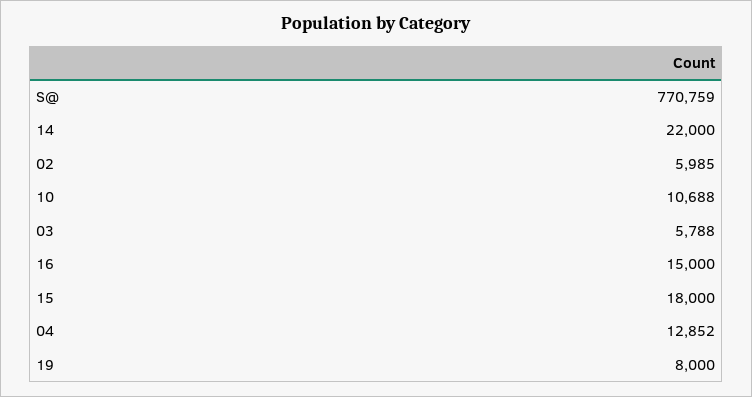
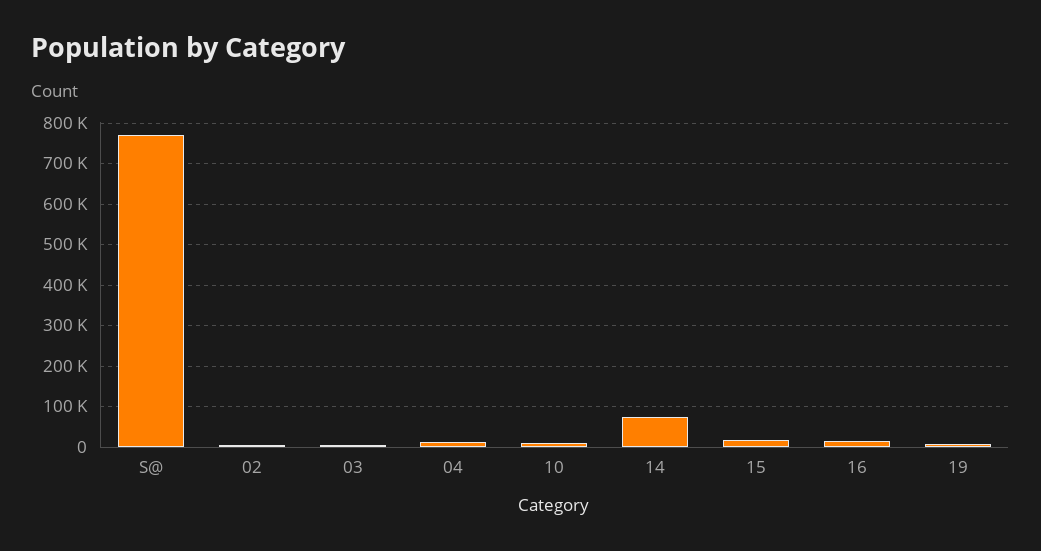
14: 22000 -> 80000

